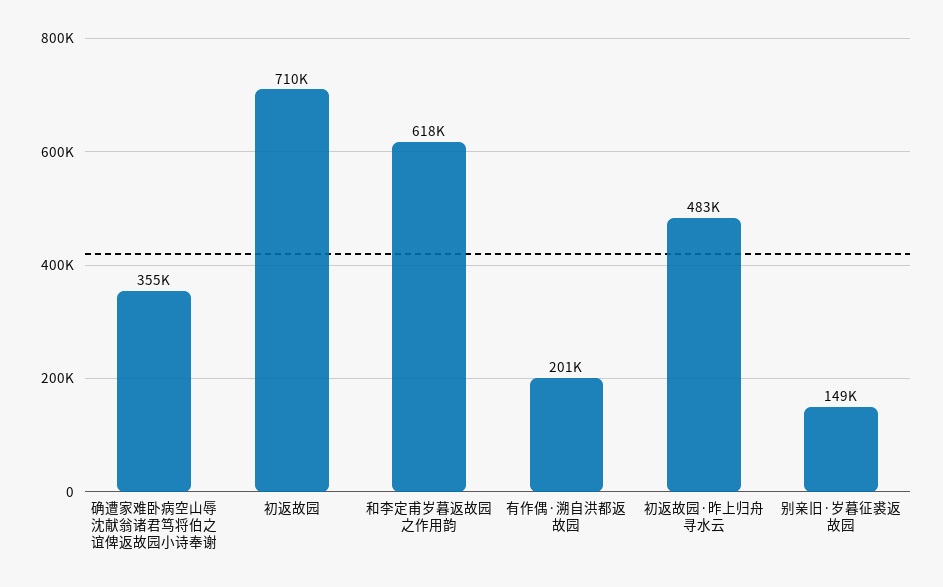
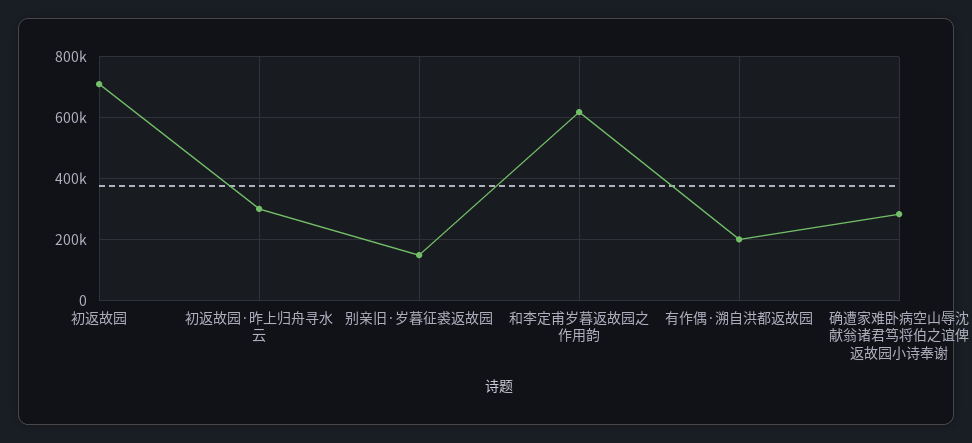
确遭家难卧病空山辱沈献翁诸君笃将伯之谊俾返故园小诗奉谢: 355000 -> 280000
初返故园·昨上归舟寻水云: 483000 -> 300000

